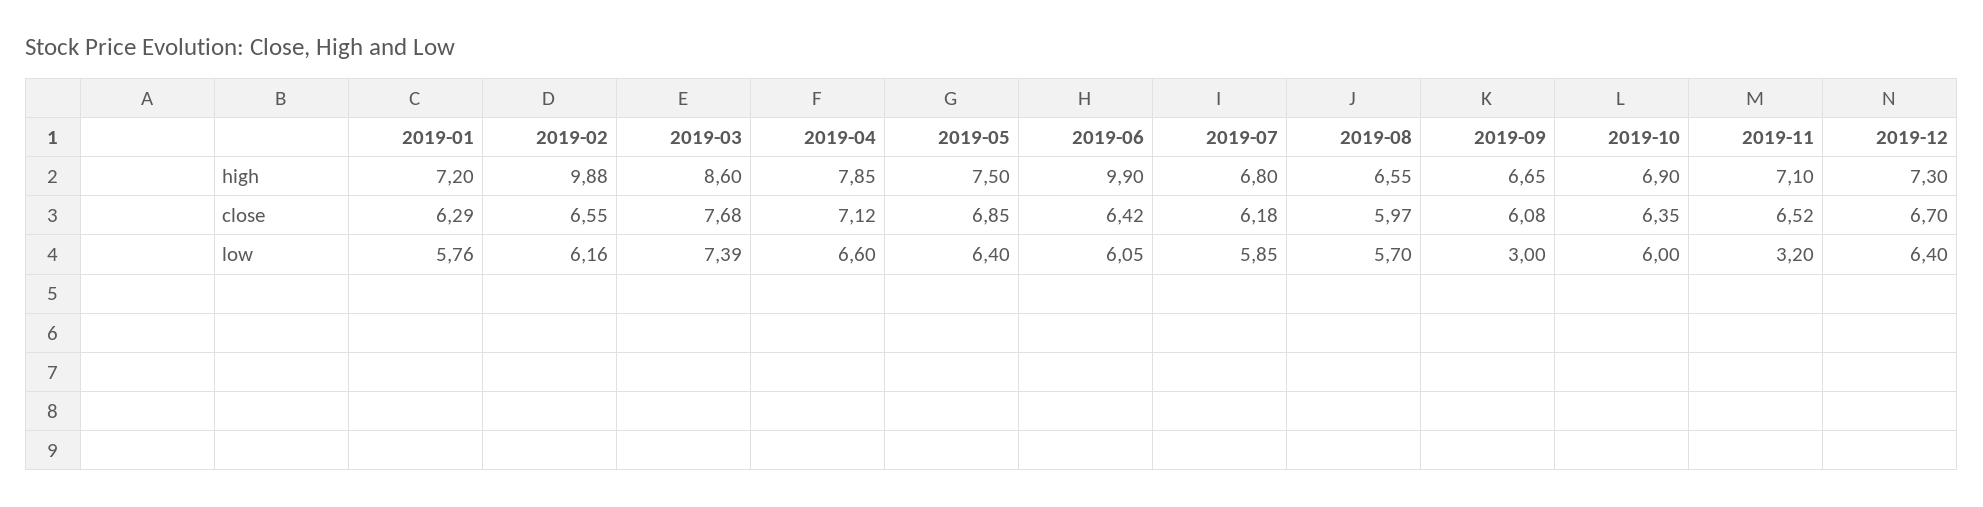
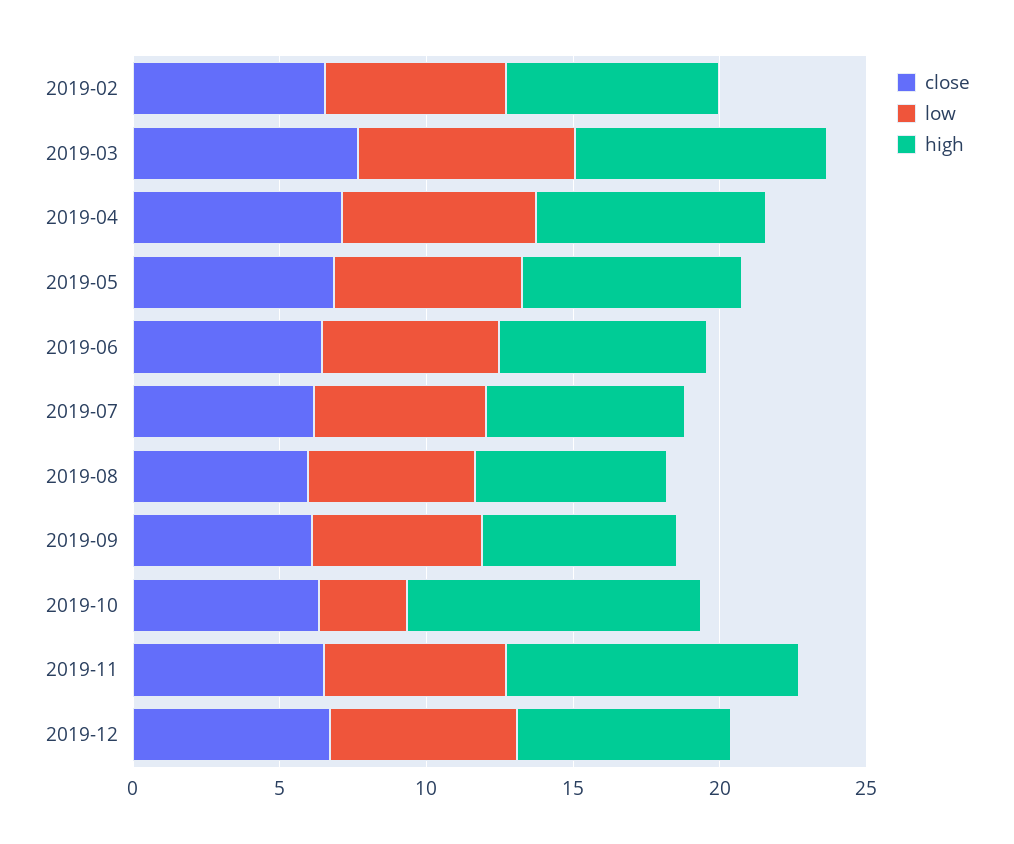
high, 2019-01: 7.2 -> none
high, 2019-02: 9.88 -> 7
high, 2019-06: 9.9 -> 7
high, 2019-10: 6.9 -> 10
high, 2019-11: 7.1 -> 10
close, 2019-01: 6.29 -> none
low, 2019-01: 5.76 -> none
low, 2019-09: 3 -> 6
low, 2019-10: 6 -> 3
low, 2019-11: 3.2 -> 6

